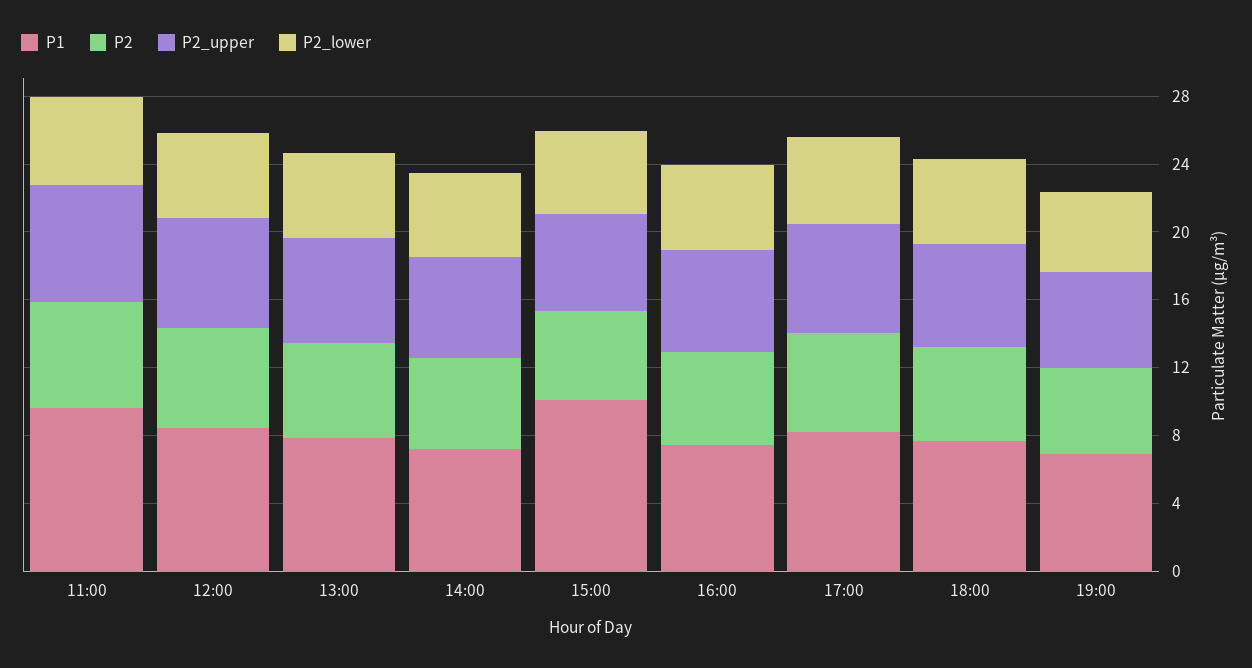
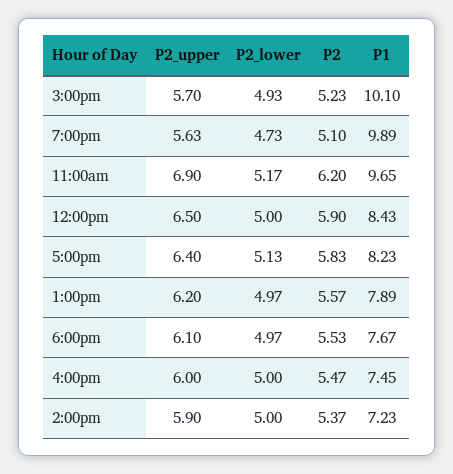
P1, 19:00: 7 -> 9.89

